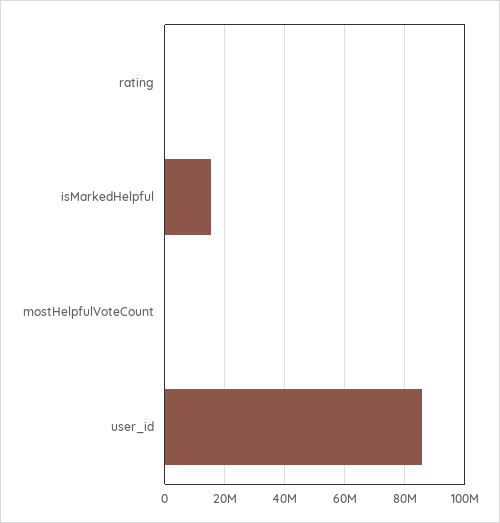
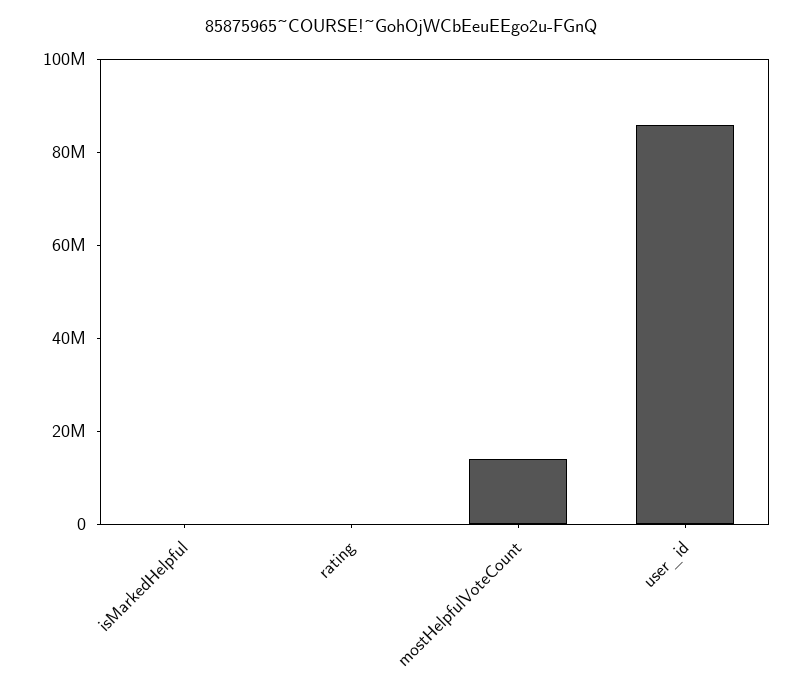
isMarkedHelpful: 16000000 -> 0
mostHelpfulVoteCount: 0 -> 15000000

